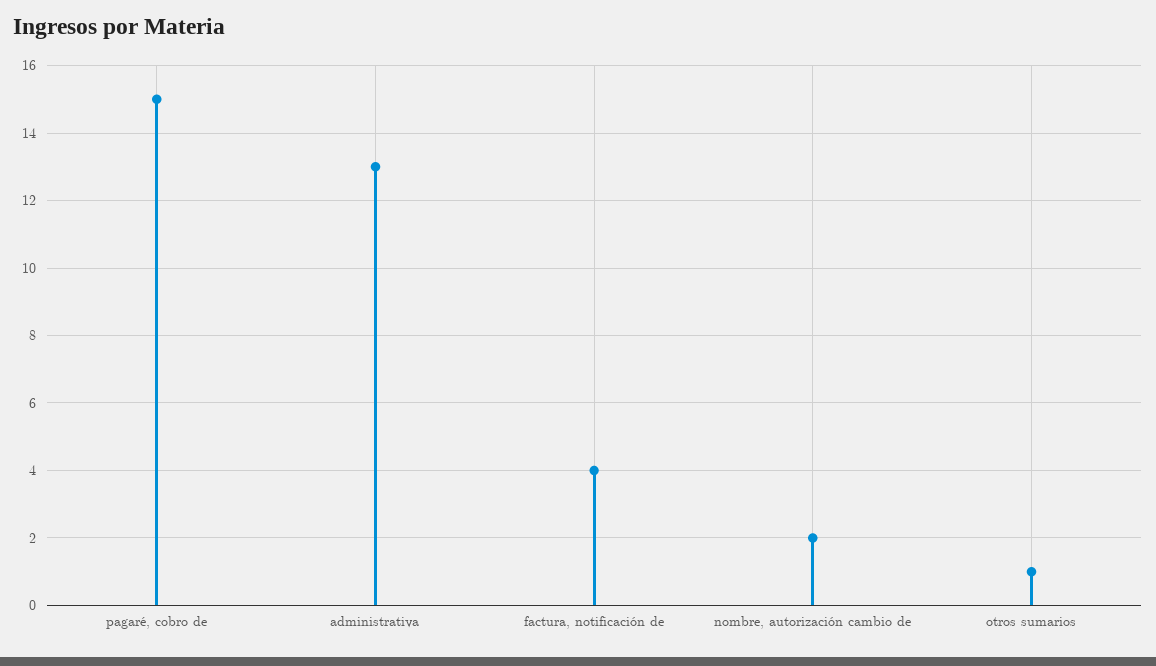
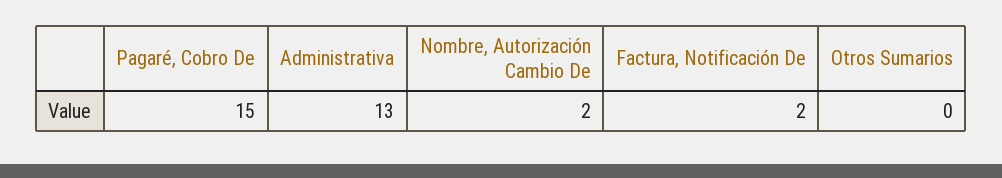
factura, notificación de: 4 -> 2
otros sumarios: 1 -> 0

